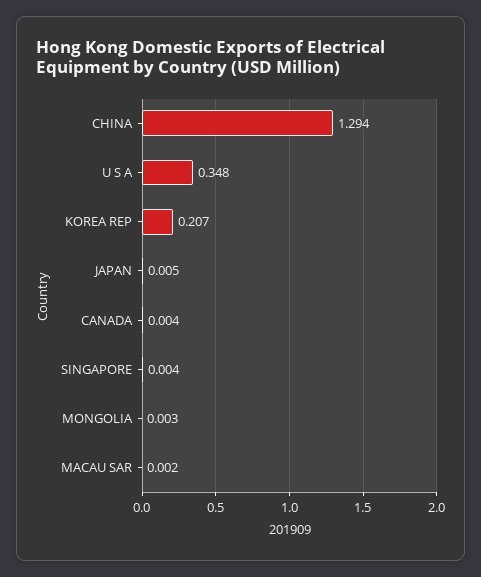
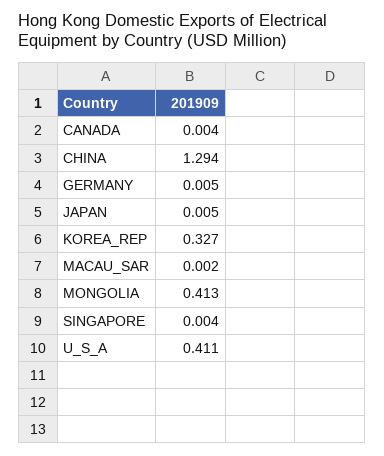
U S A: 0.348 -> 0.411
KOREA REP: 0.207 -> 0.327
MONGOLIA: 0.003 -> 0.413
GERMANY: none -> 0.005

